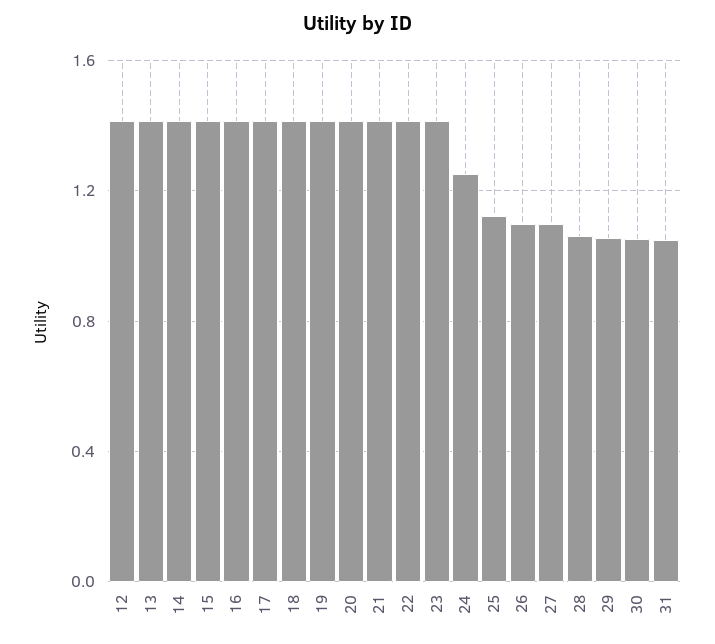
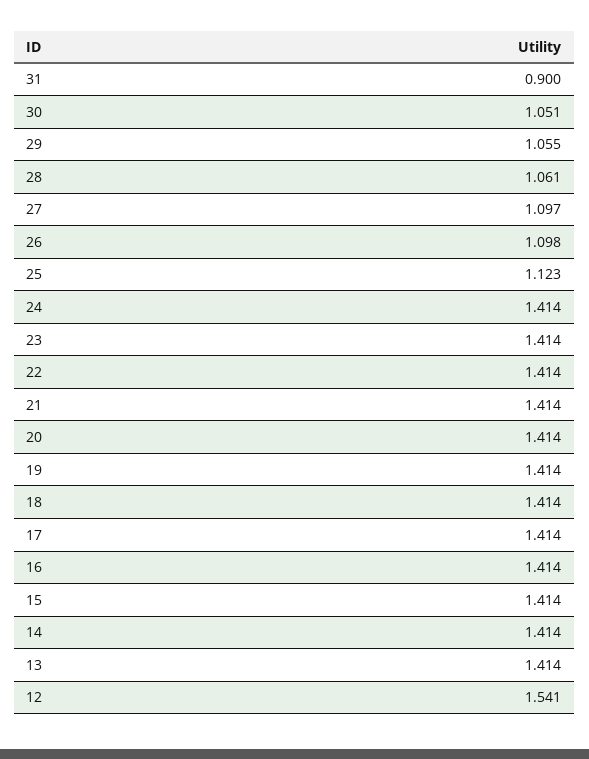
12: 1.4 -> 1.541
24: 1.25 -> 1.414
31: 1.05 -> 0.9

